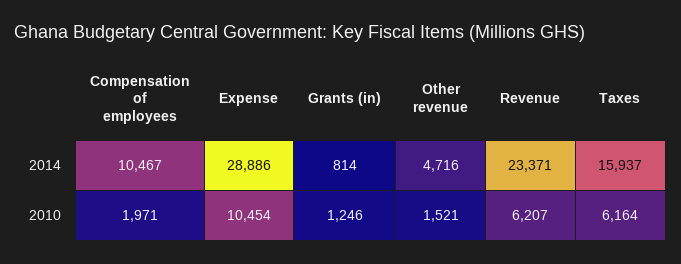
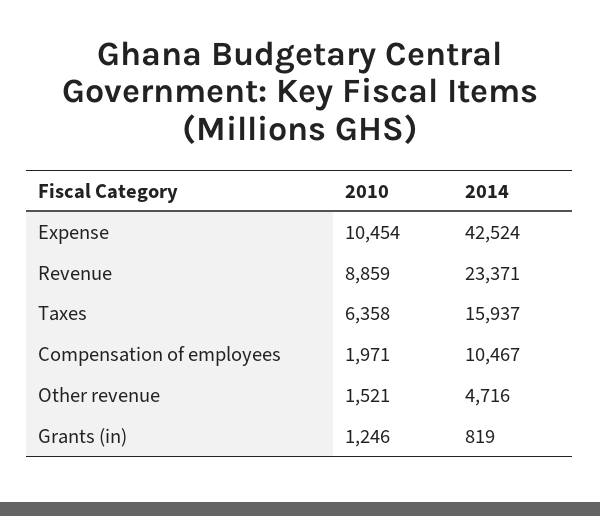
Expense, 2014: 28886 -> 42524
Grants (in), 2014: 814 -> 819
Revenue, 2010: 6207 -> 8859
Taxes, 2010: 6164 -> 6358

